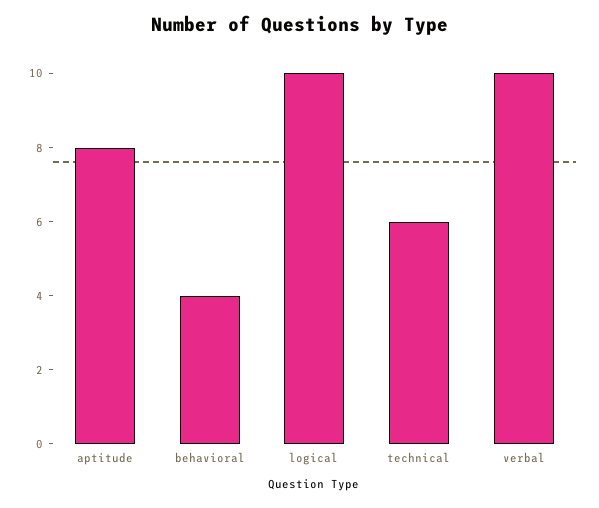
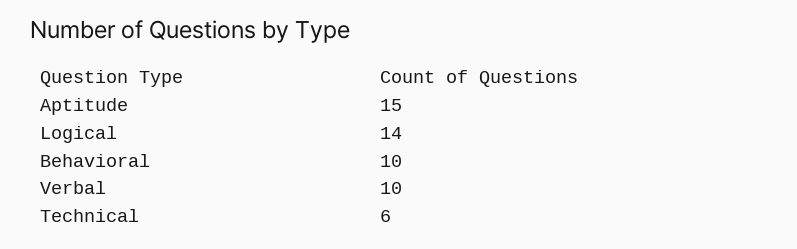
aptitude: 8 -> 15
behavioral: 4 -> 10
logical: 10 -> 14

